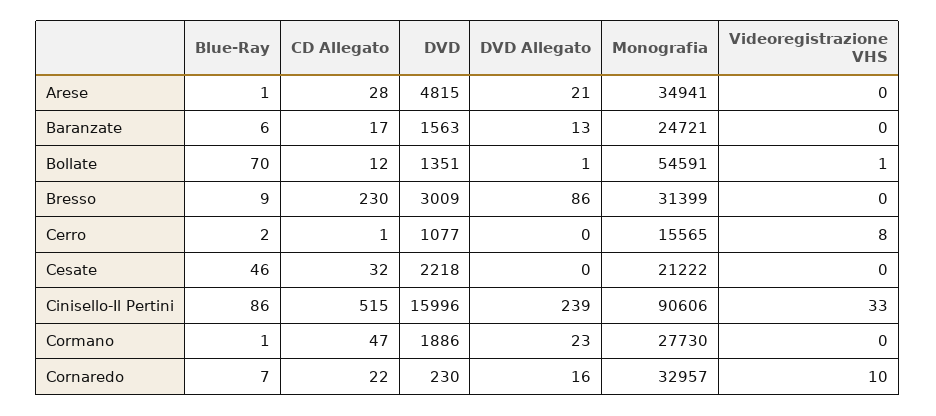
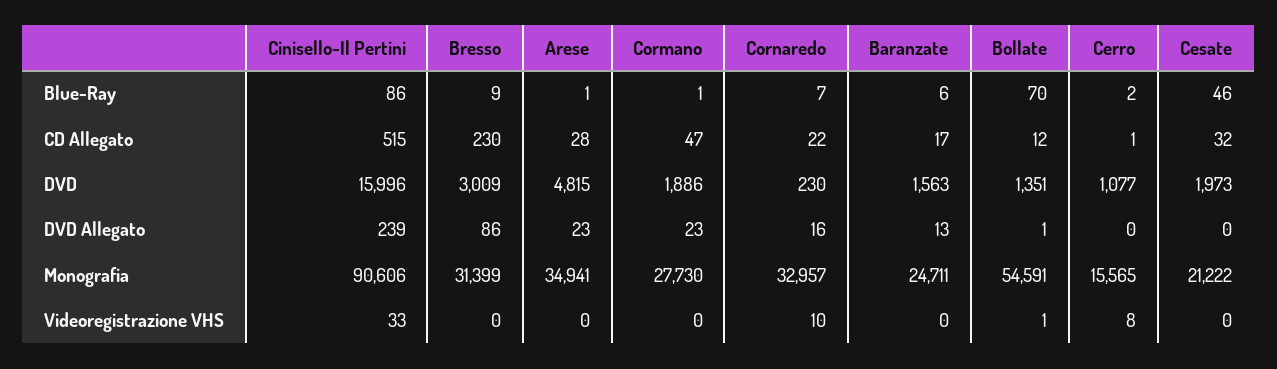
DVD Allegato, Arese: 21 -> 23
Monografia, Baranzate: 24721 -> 24711
DVD, Cesate: 2218 -> 1973

